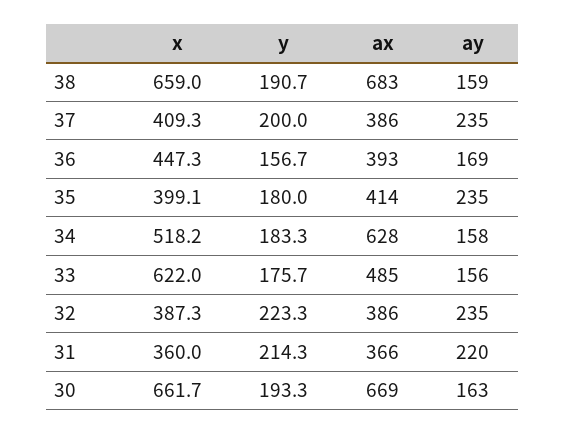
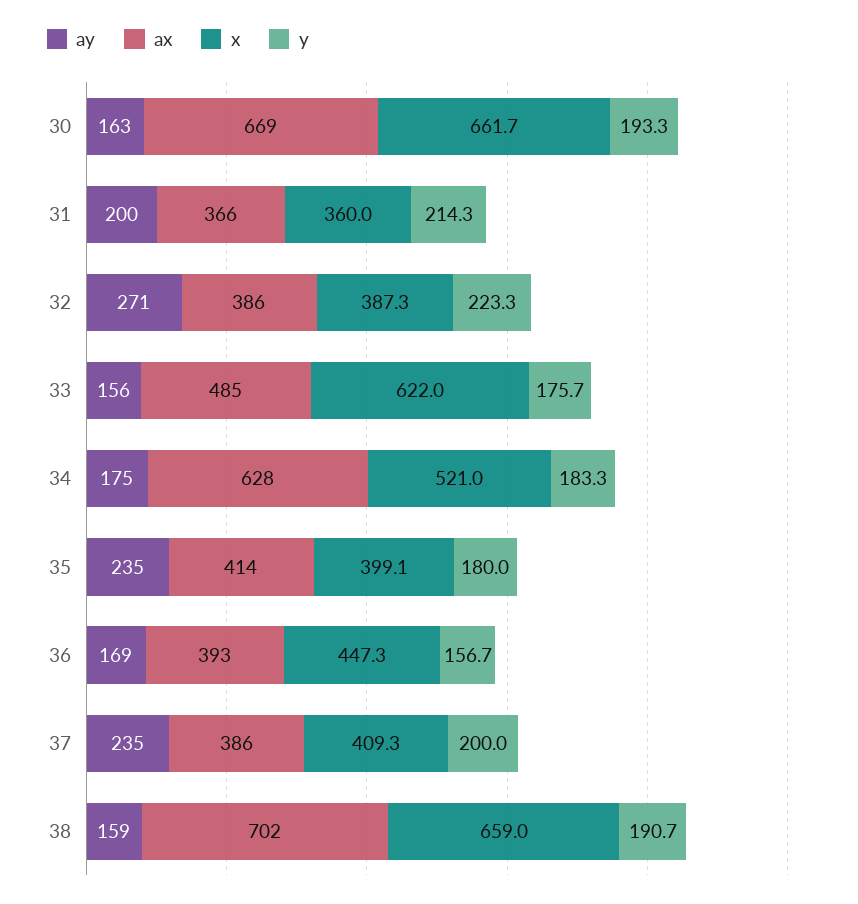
ax, 38: 683 -> 702
x, 34: 518.2 -> 521
ay, 34: 158 -> 175
ay, 32: 235 -> 271
ay, 31: 220 -> 200

